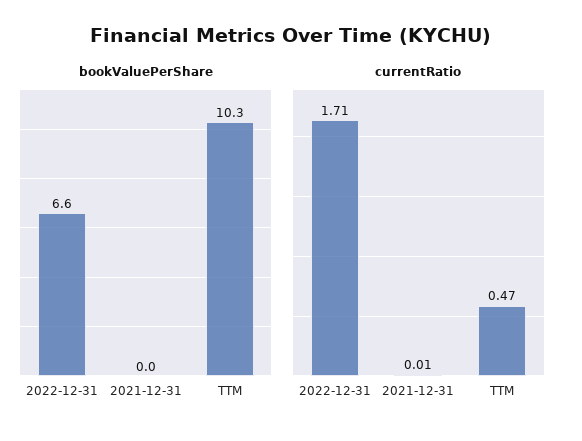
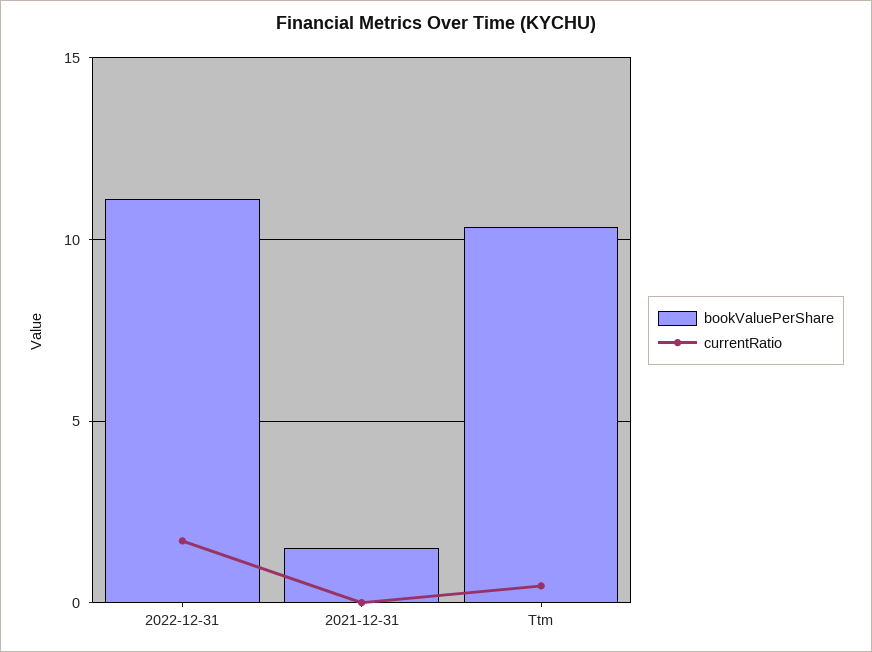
bookValuePerShare, 2022-12-31: 6.6 -> 11
bookValuePerShare, 2021-12-31: 0 -> 1.5

